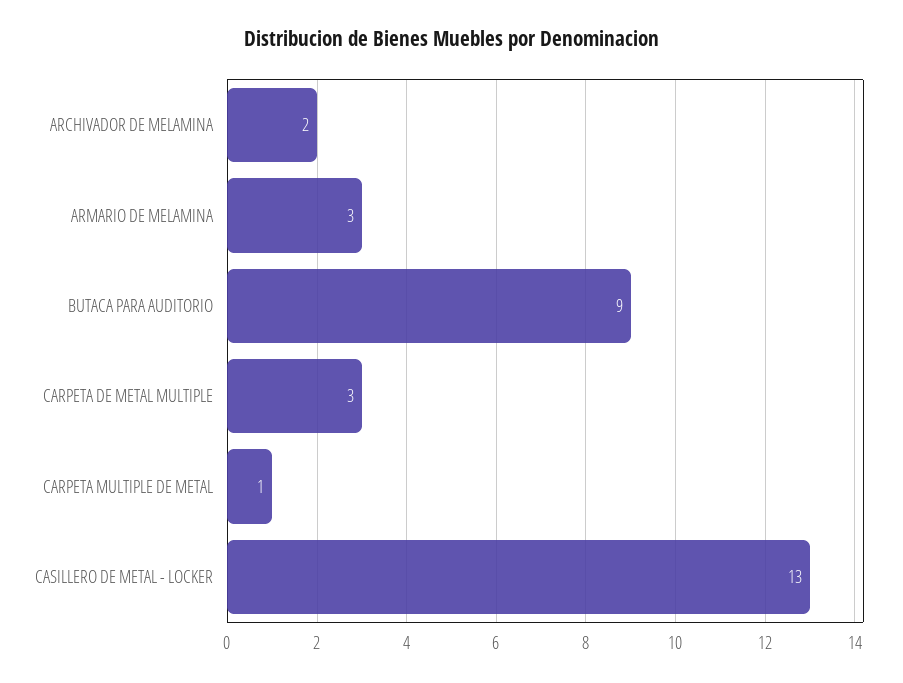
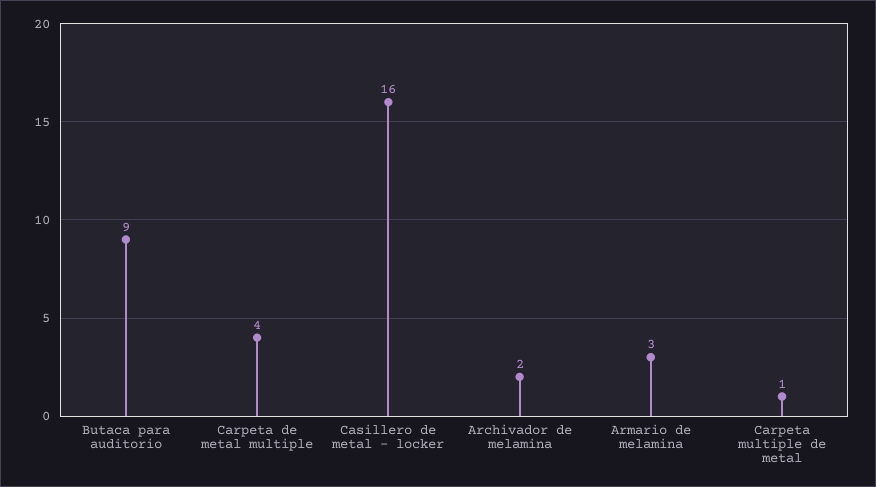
CARPETA DE METAL MULTIPLE: 3 -> 4
CASILLERO DE METAL - LOCKER: 13 -> 16

